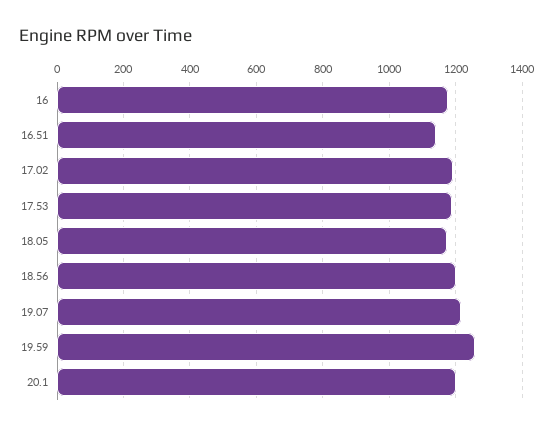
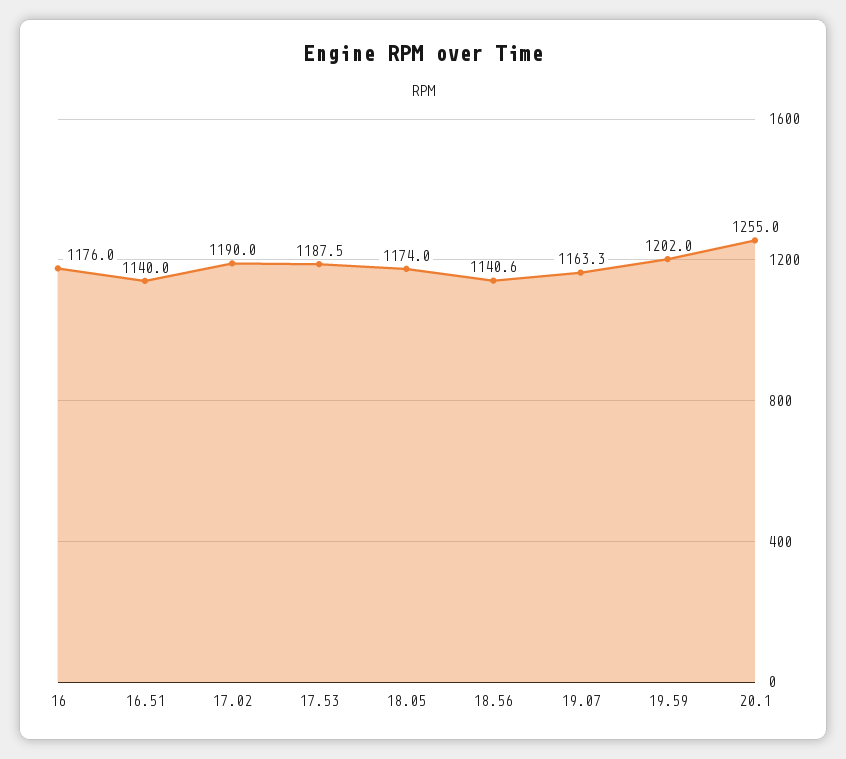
18.56: 1200 -> 1140.6
19.07: 1220 -> 1163.3
19.59: 1260 -> 1202
20.1: 1200 -> 1255

